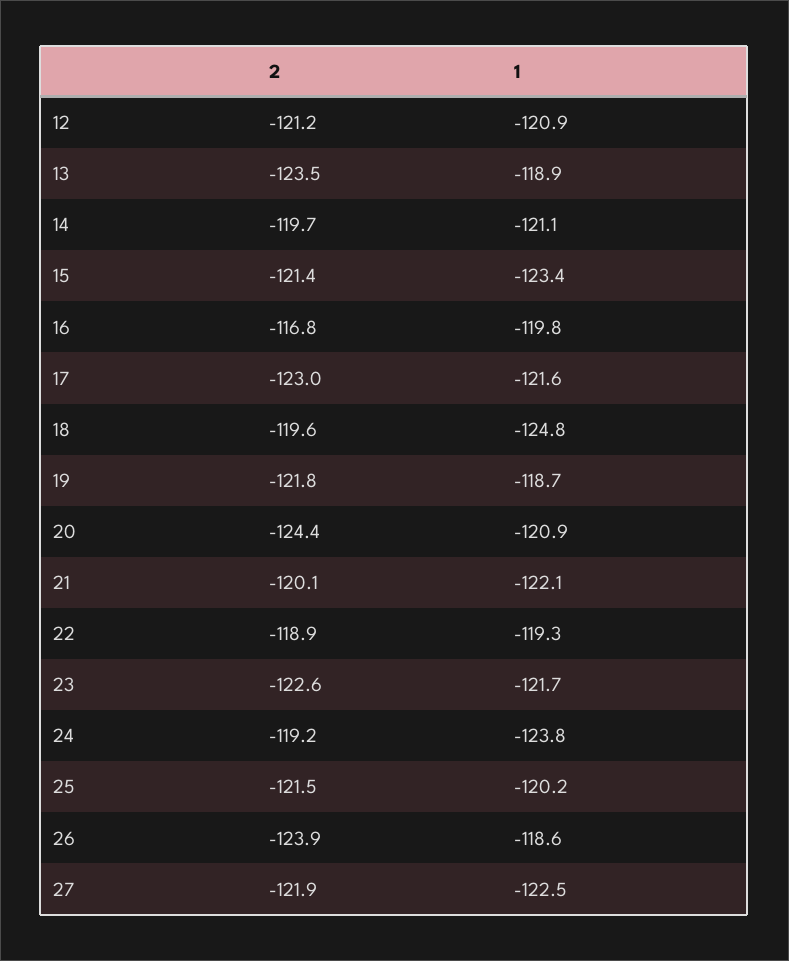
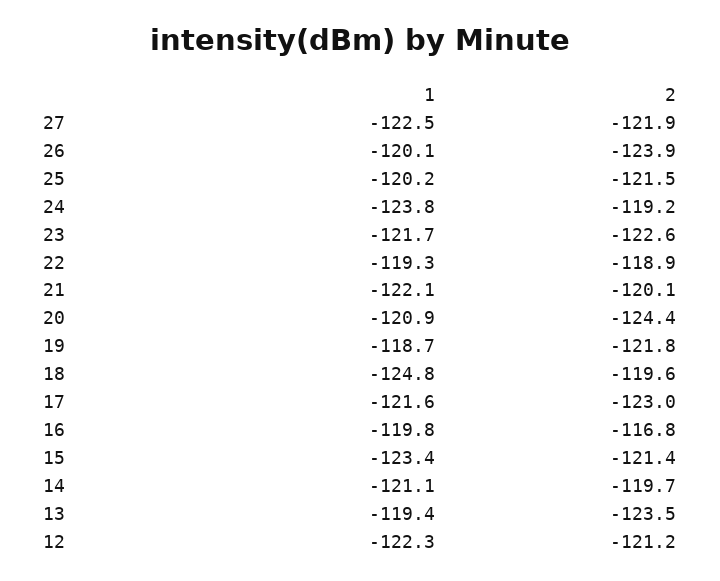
1, 12: -120.9 -> -122.3
1, 13: -118.9 -> -119.4
1, 26: -118.6 -> -120.1

